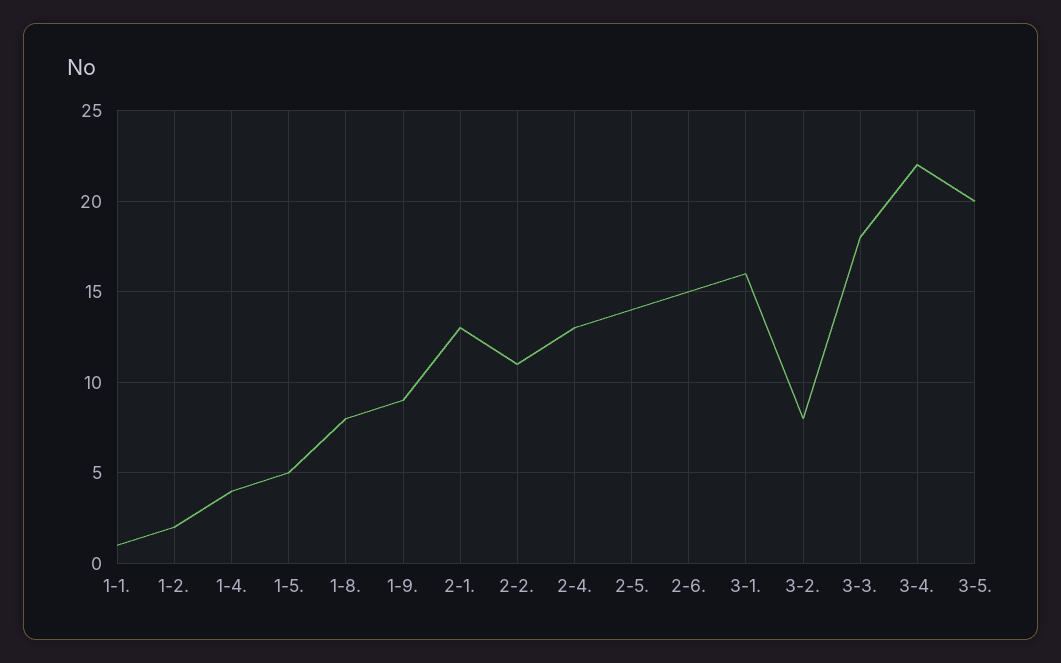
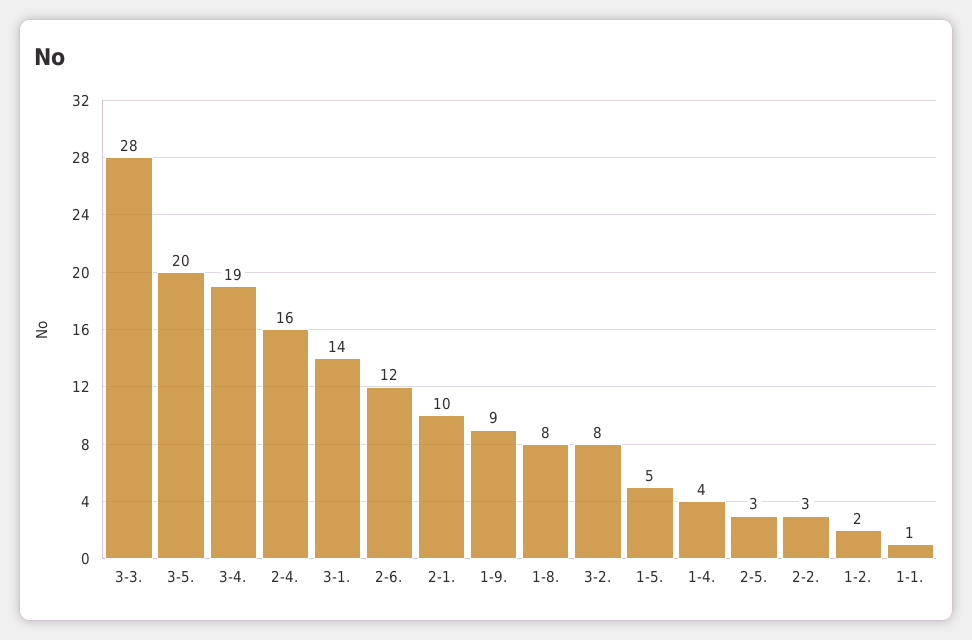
2-1.: 13 -> 10
2-2.: 11 -> 3
2-4.: 13 -> 16
2-5.: 14 -> 3
2-6.: 15 -> 12
3-1.: 16 -> 14
3-3.: 18 -> 28
3-4.: 22 -> 19

